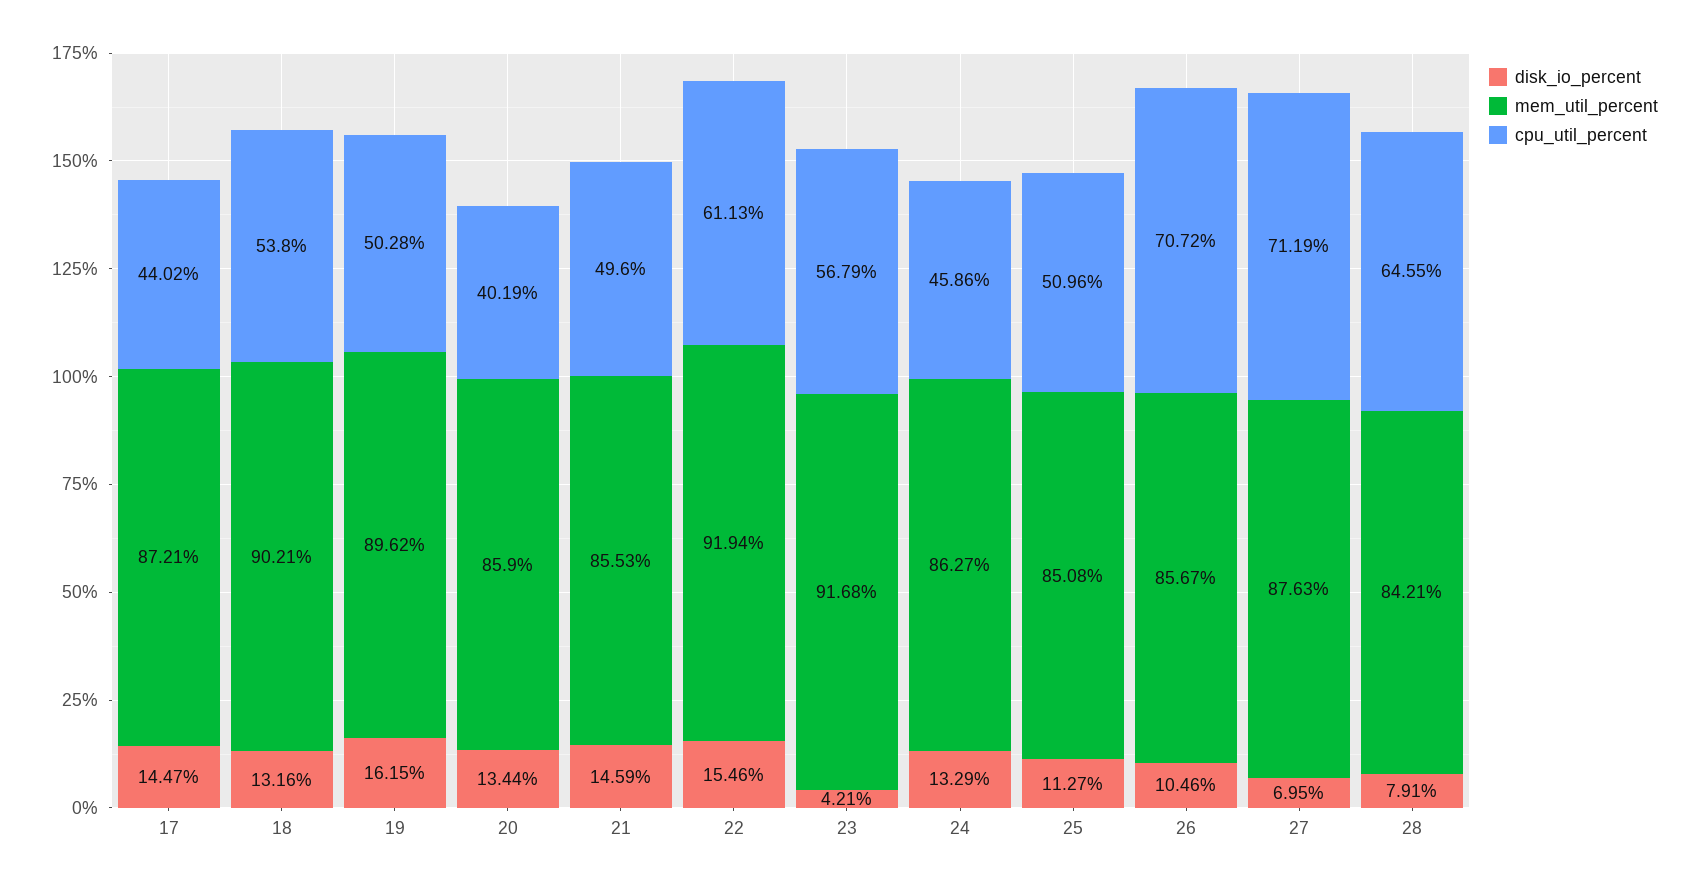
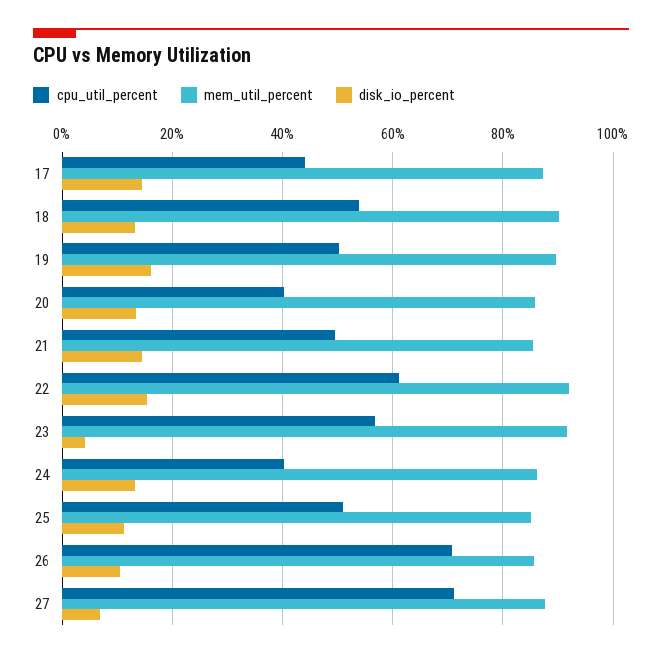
cpu_util_percent, 24: 45.86 -> 40
disk_io_percent, 28: 7.91 -> none
mem_util_percent, 28: 84.21 -> none
cpu_util_percent, 28: 64.55 -> none

